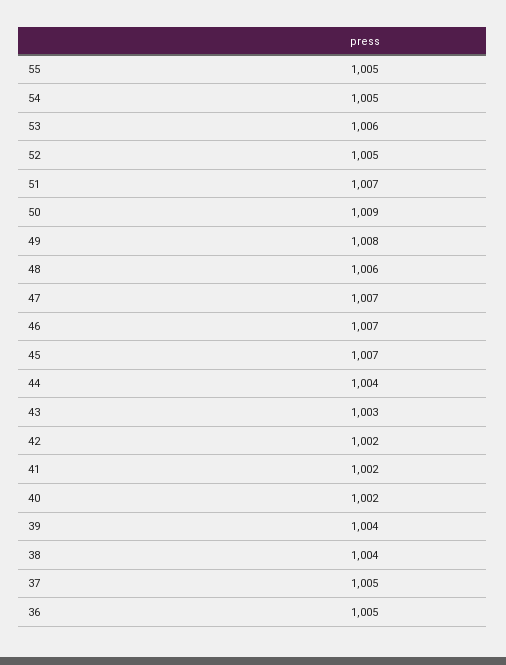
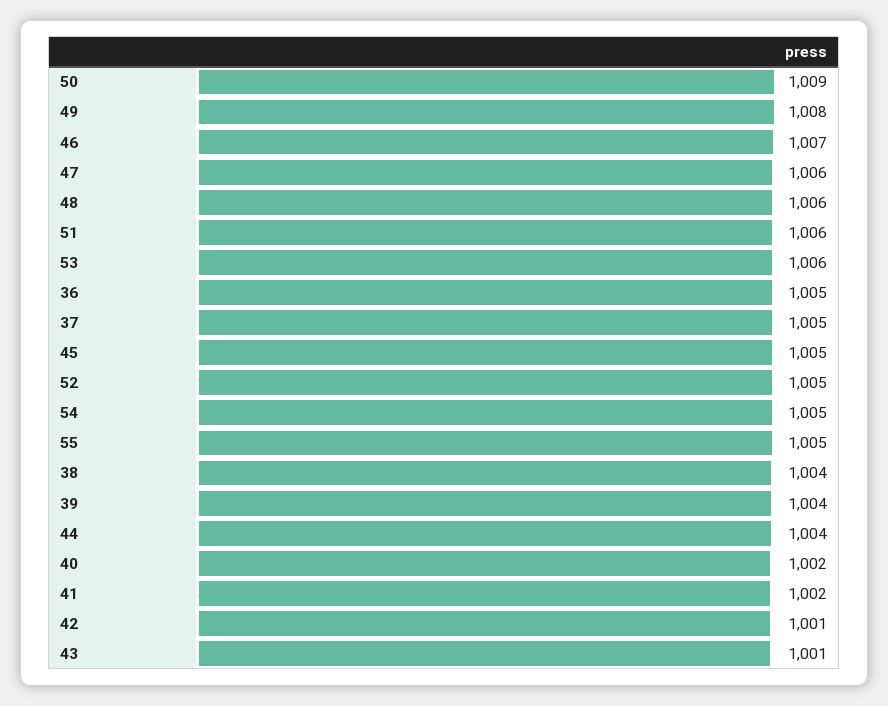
51: 1007 -> 1006
47: 1007 -> 1006
45: 1007 -> 1005
43: 1003 -> 1001
42: 1002 -> 1001

